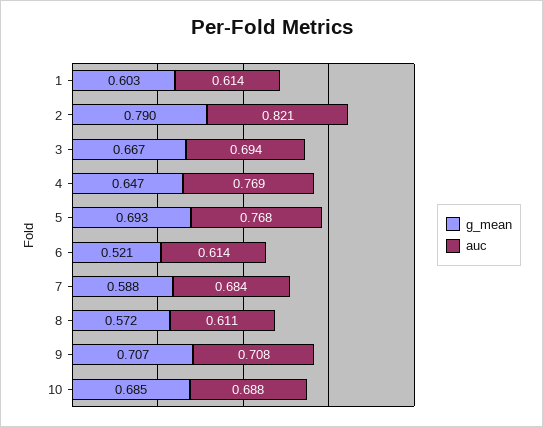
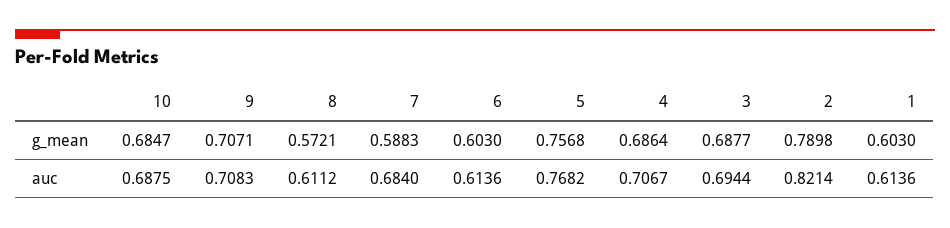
g_mean, 3: 0.667 -> 0.6877
g_mean, 4: 0.647 -> 0.6864
auc, 4: 0.769 -> 0.7067
g_mean, 5: 0.693 -> 0.7568
g_mean, 6: 0.521 -> 0.603

